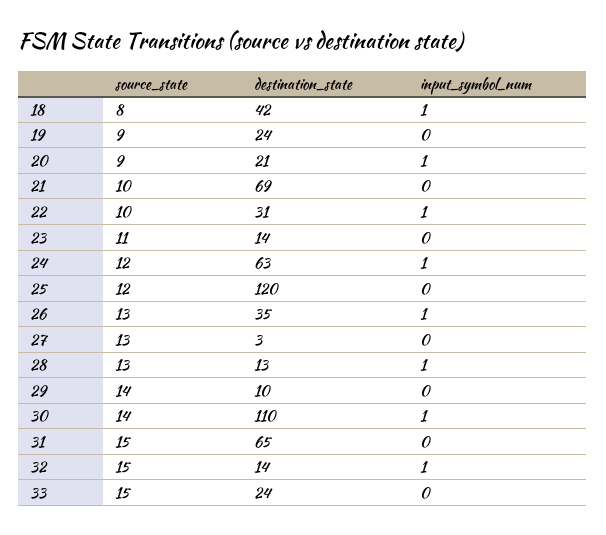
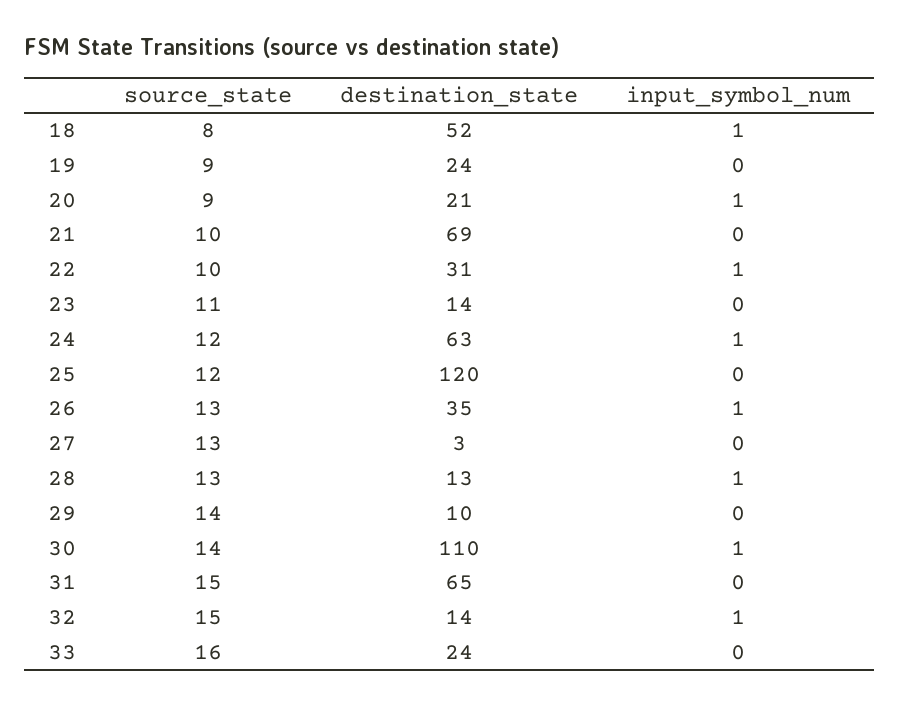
destination_state, 18: 42 -> 52
source_state, 33: 15 -> 16

